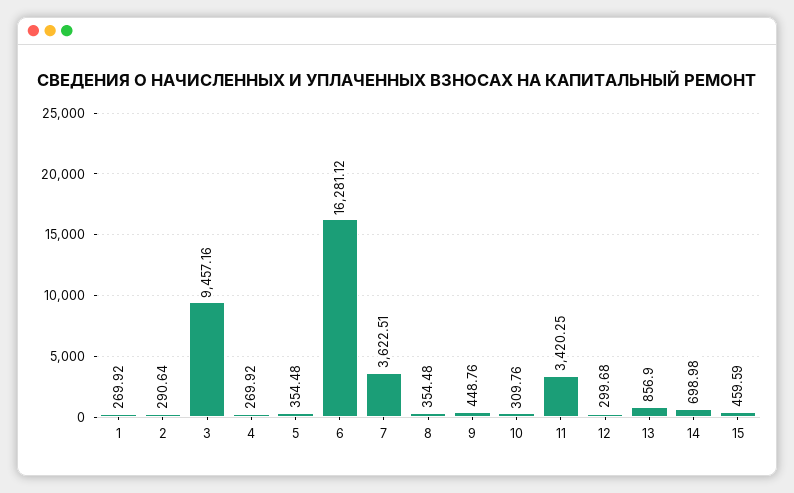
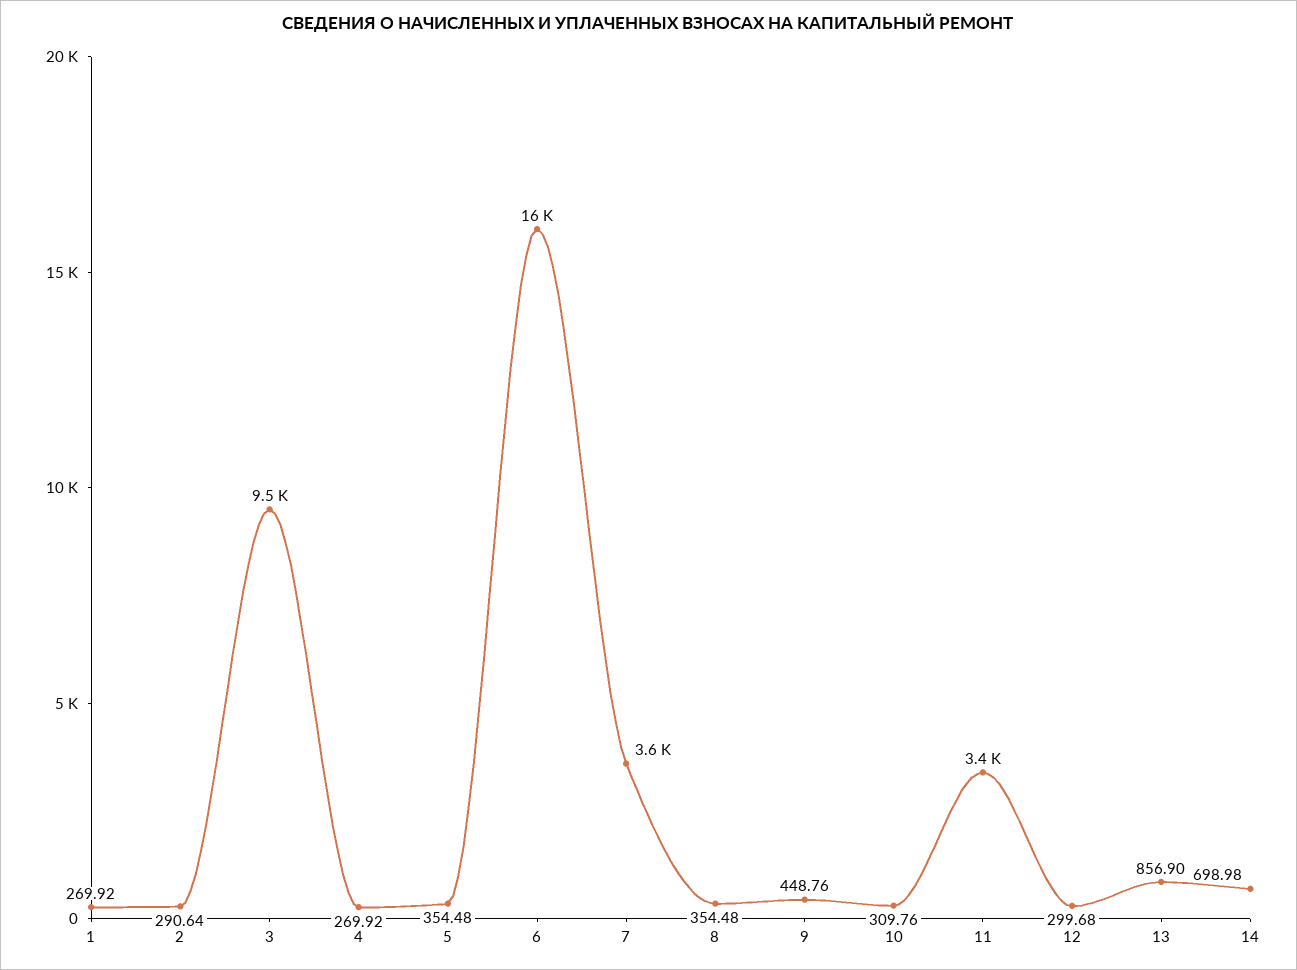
15: 459.59 -> none

